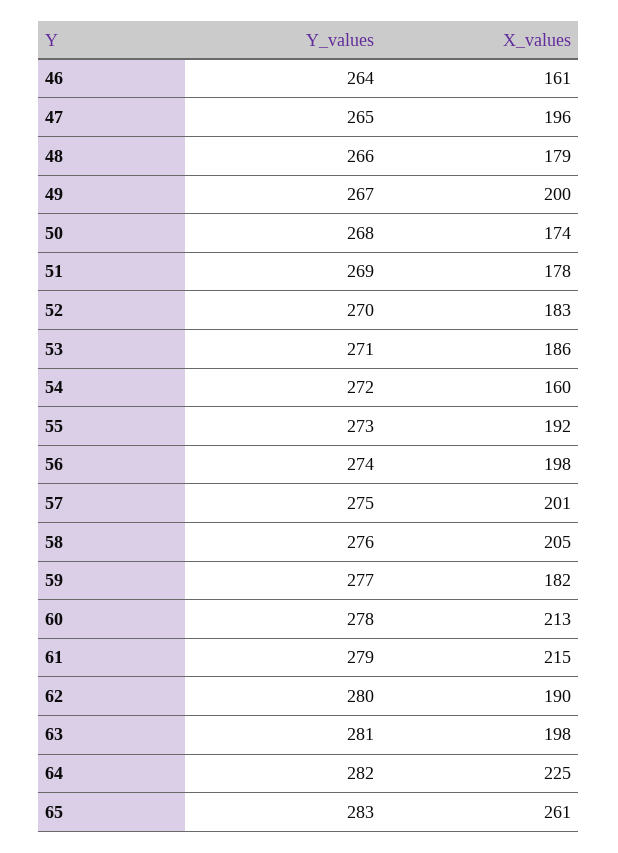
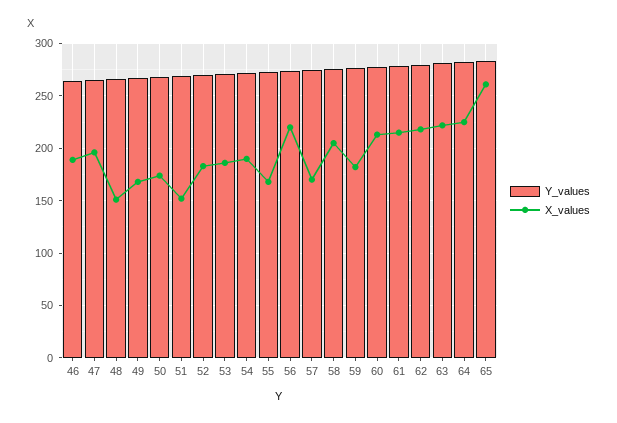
X_values, 46: 161 -> 190
X_values, 48: 179 -> 150
X_values, 49: 200 -> 170
X_values, 51: 178 -> 150
X_values, 54: 160 -> 190
X_values, 55: 192 -> 170
X_values, 56: 198 -> 220
X_values, 57: 201 -> 170
X_values, 62: 190 -> 220
X_values, 63: 198 -> 220

